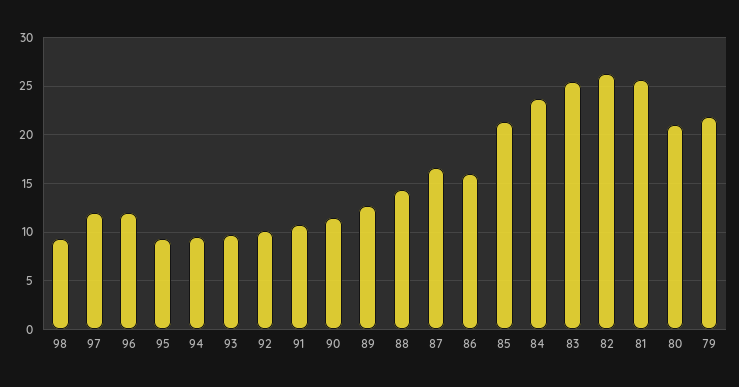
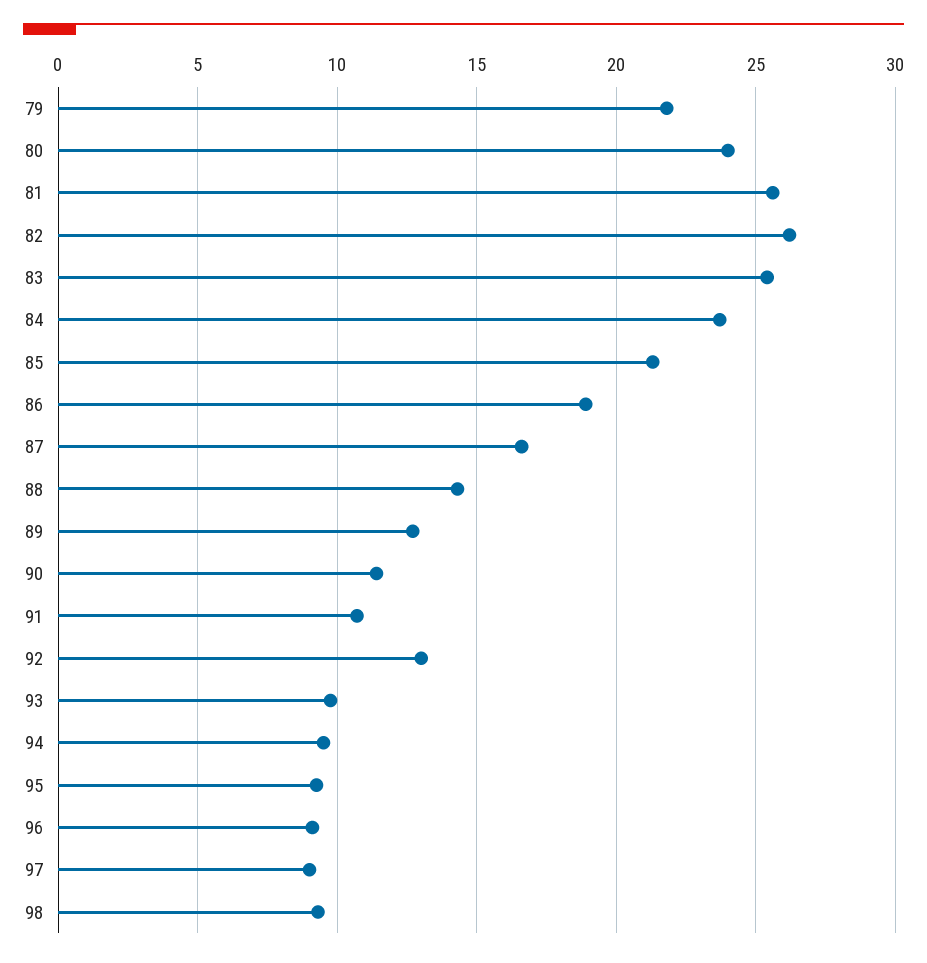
97: 12 -> 9
96: 12 -> 9
92: 10 -> 13
86: 16 -> 19
80: 21 -> 24

